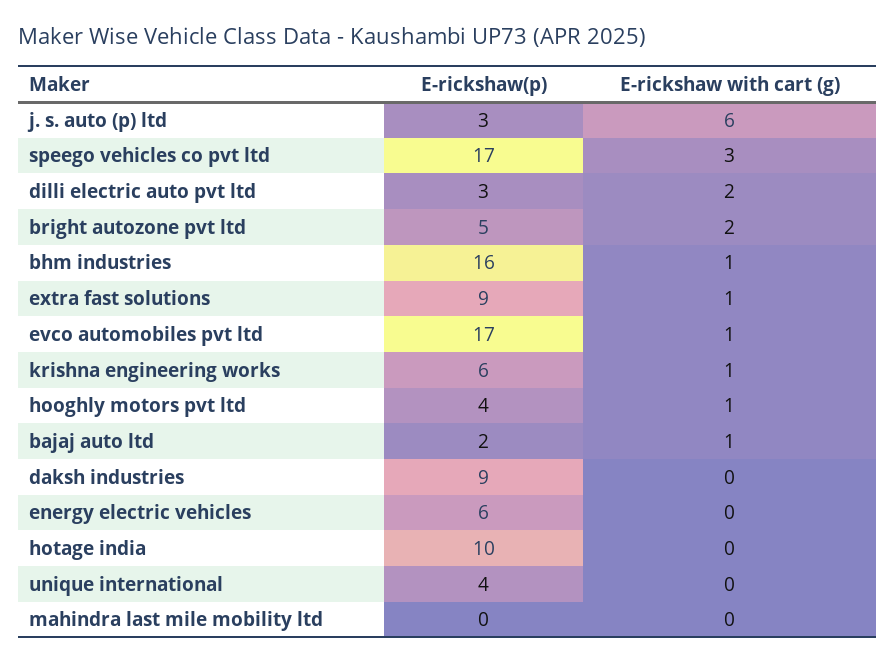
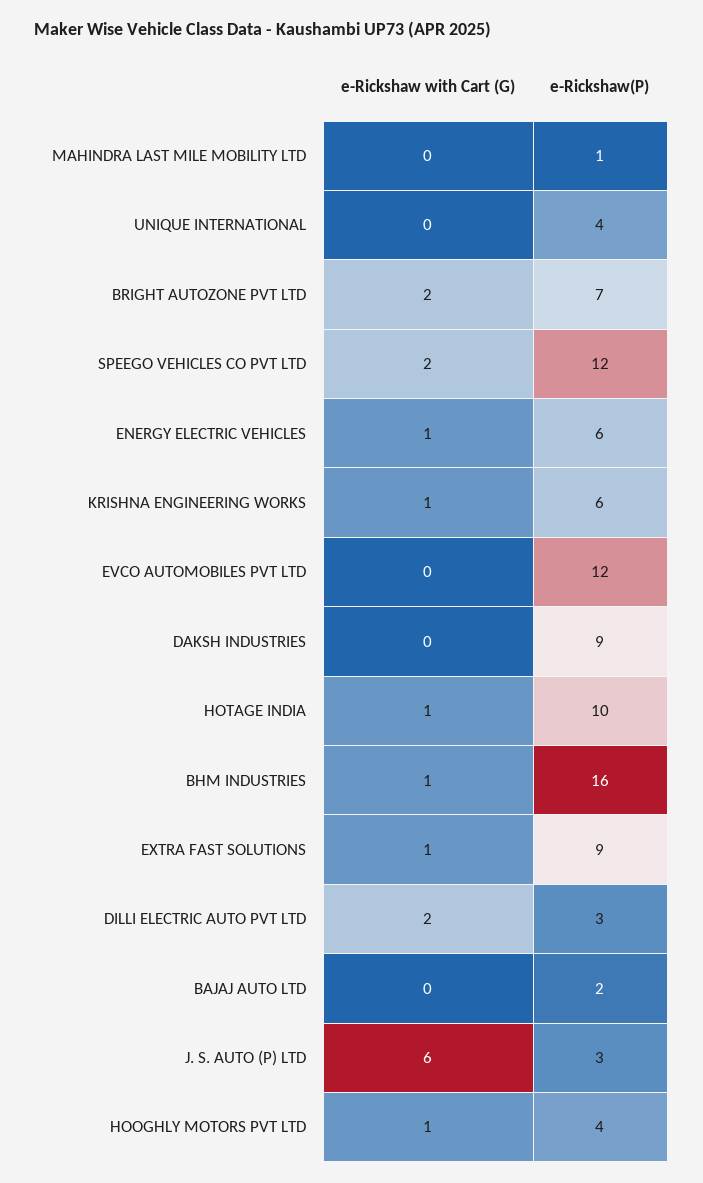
E-rickshaw(p), speego vehicles co pvt ltd: 17 -> 12
E-rickshaw with cart (g), speego vehicles co pvt ltd: 3 -> 2
E-rickshaw(p), bright autozone pvt ltd: 5 -> 7
E-rickshaw(p), evco automobiles pvt ltd: 17 -> 12
E-rickshaw with cart (g), evco automobiles pvt ltd: 1 -> 0
E-rickshaw with cart (g), bajaj auto ltd: 1 -> 0
E-rickshaw with cart (g), energy electric vehicles: 0 -> 1
E-rickshaw with cart (g), hotage india: 0 -> 1
E-rickshaw(p), mahindra last mile mobility ltd: 0 -> 1

